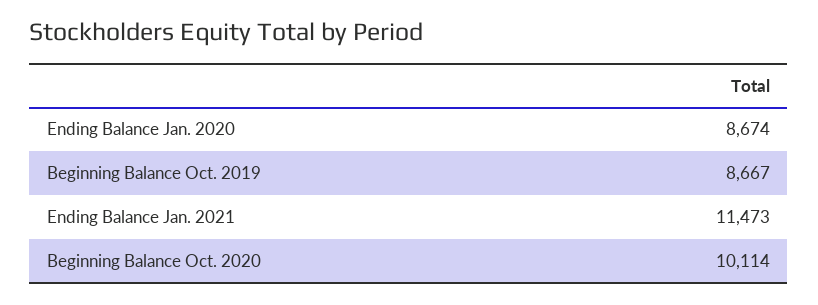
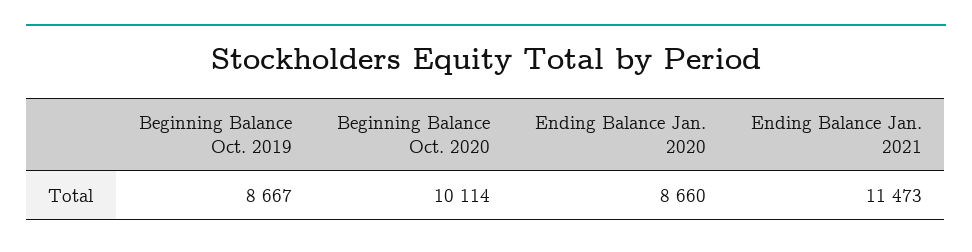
Ending Balance Jan. 2020: 8674 -> 8660

